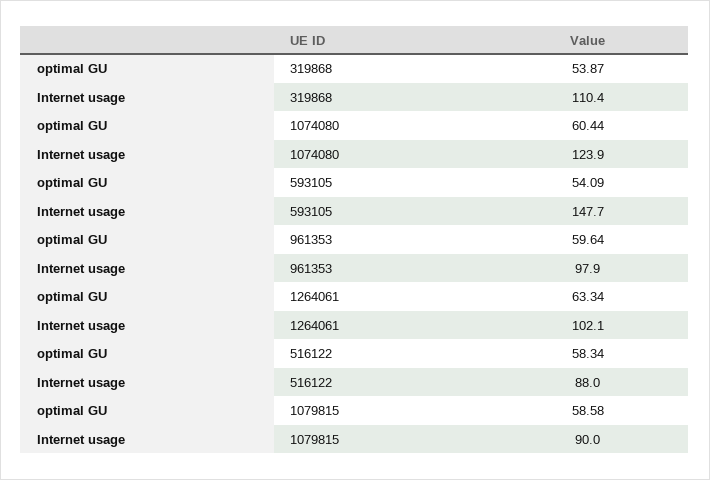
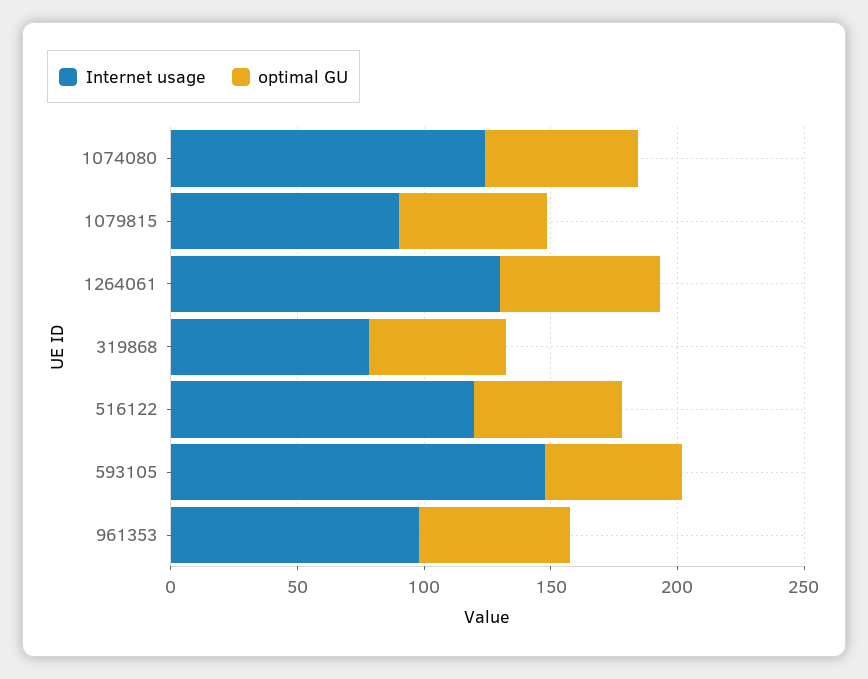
Internet usage, 319868: 110.4 -> 80
Internet usage, 1264061: 102.1 -> 130
Internet usage, 516122: 88 -> 120

